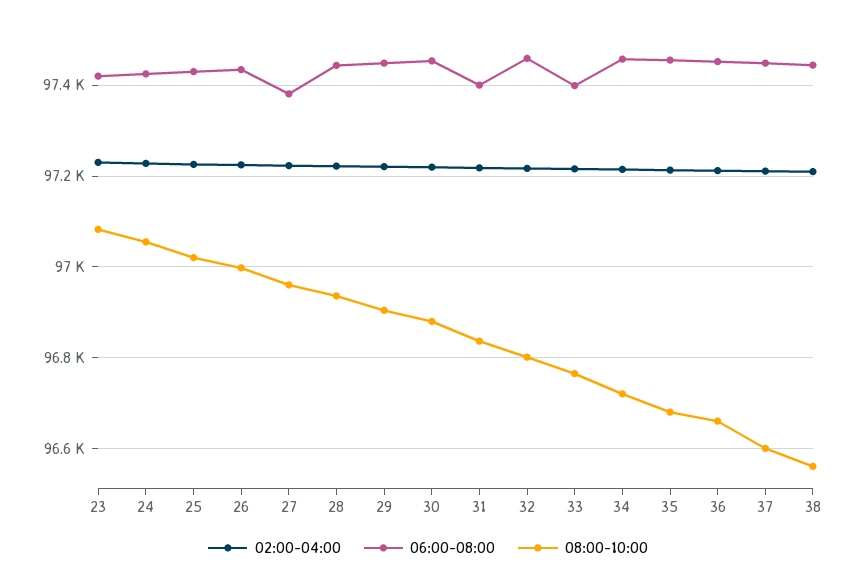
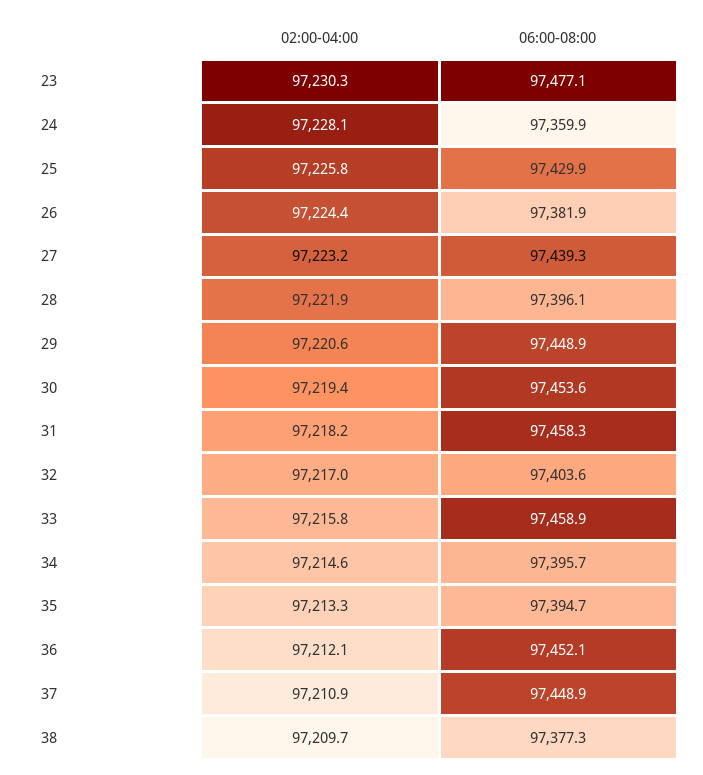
06:00-08:00, 23: 97420 -> 97477.1
08:00-10:00, 23: 97080 -> none
06:00-08:00, 24: 97420 -> 97359.9
08:00-10:00, 24: 97060 -> none
08:00-10:00, 25: 97020 -> none
06:00-08:00, 26: 97440 -> 97381.9
08:00-10:00, 26: 97000 -> none
06:00-08:00, 27: 97380 -> 97439.3
08:00-10:00, 27: 96960 -> none
06:00-08:00, 28: 97440 -> 97396.1
08:00-10:00, 28: 96940 -> none
08:00-10:00, 29: 96900 -> none
08:00-10:00, 30: 96880 -> none
06:00-08:00, 31: 97400 -> 97458.3
08:00-10:00, 31: 96840 -> none
06:00-08:00, 32: 97460 -> 97403.6
08:00-10:00, 32: 96800 -> none
06:00-08:00, 33: 97400 -> 97458.9
08:00-10:00, 33: 96760 -> none
06:00-08:00, 34: 97460 -> 97395.7
08:00-10:00, 34: 96720 -> none
06:00-08:00, 35: 97460 -> 97394.7
08:00-10:00, 35: 96680 -> none
08:00-10:00, 36: 96660 -> none
08:00-10:00, 37: 96600 -> none
06:00-08:00, 38: 97440 -> 97377.3
08:00-10:00, 38: 96560 -> none

